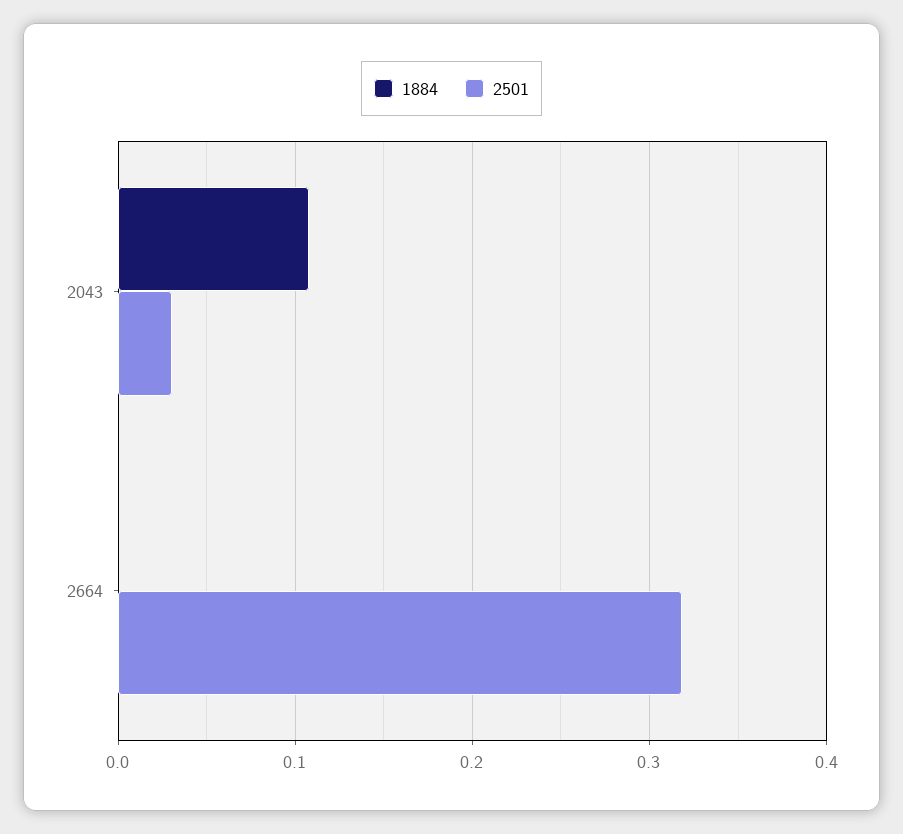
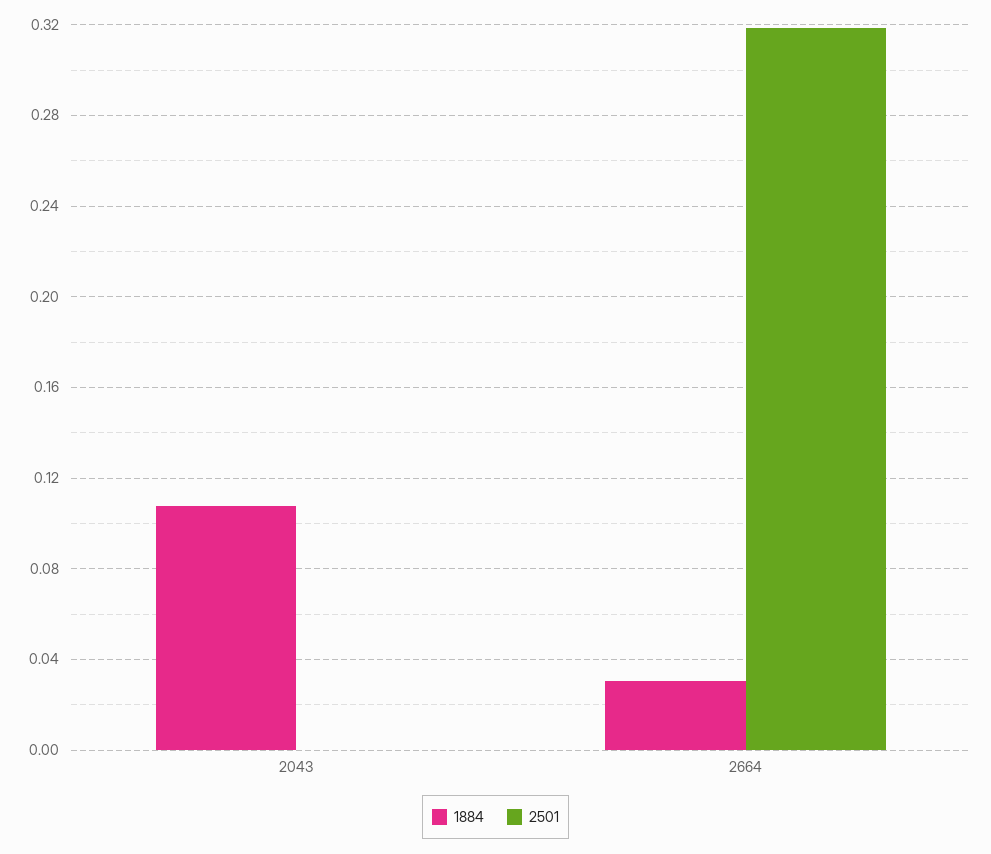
2501, 2043: 0.03 -> 0
1884, 2664: 0 -> 0.03

